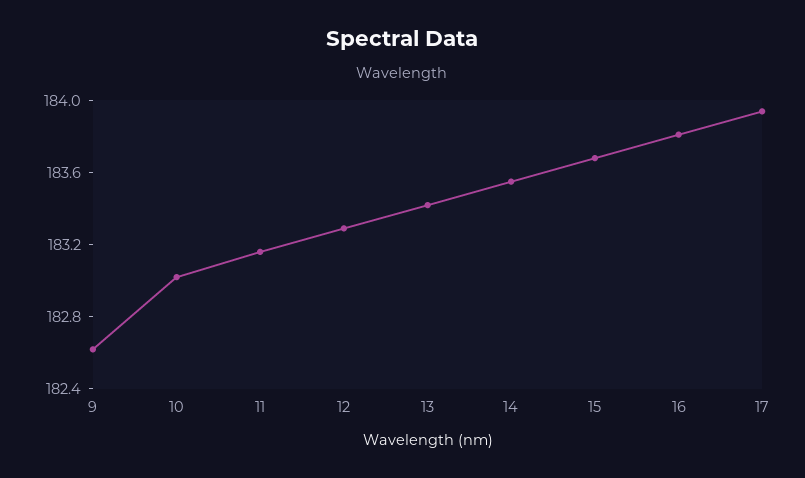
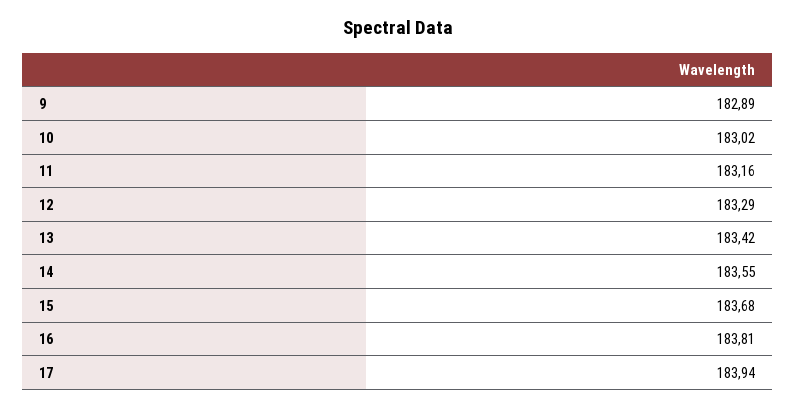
9: 182.6 -> 182.89

